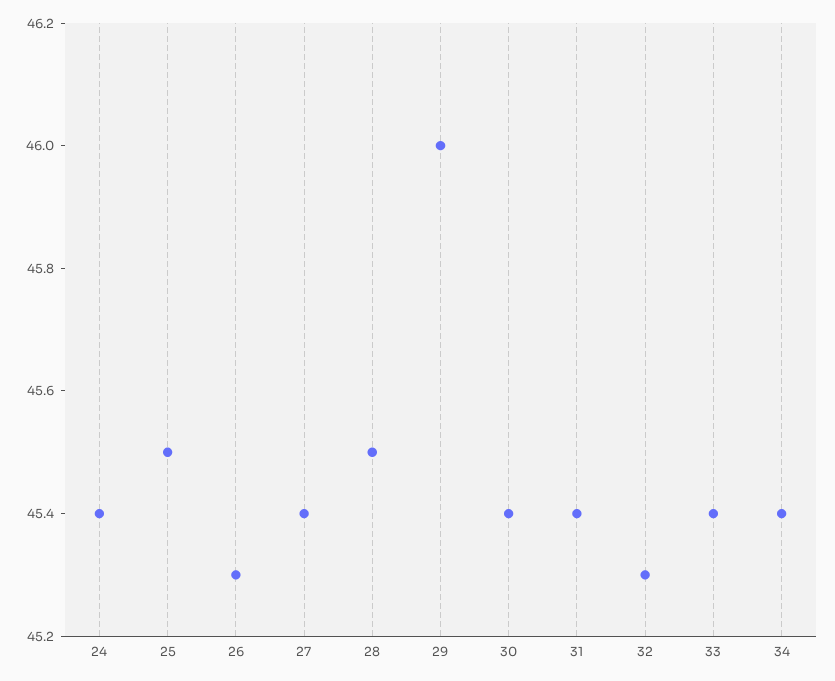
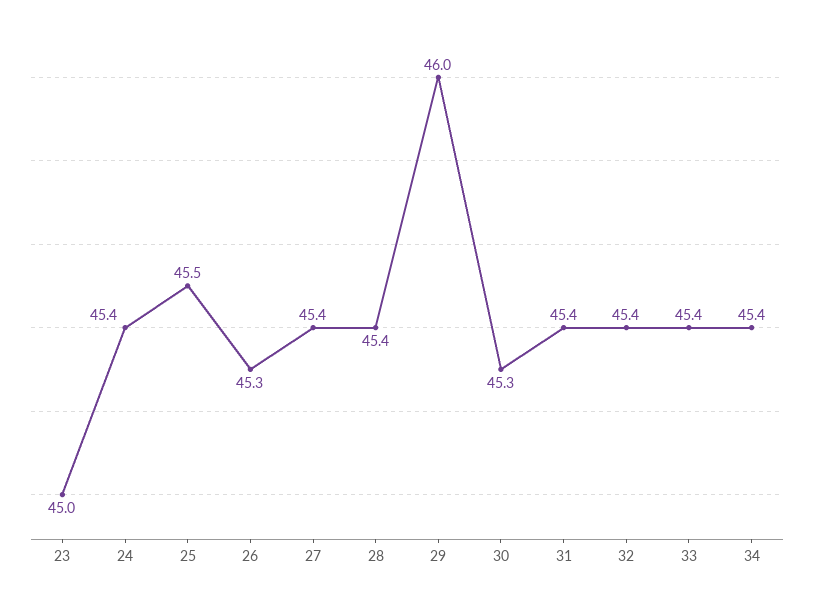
28: 45.5 -> 45.4
30: 45.4 -> 45.3
32: 45.3 -> 45.4
23: none -> 45

